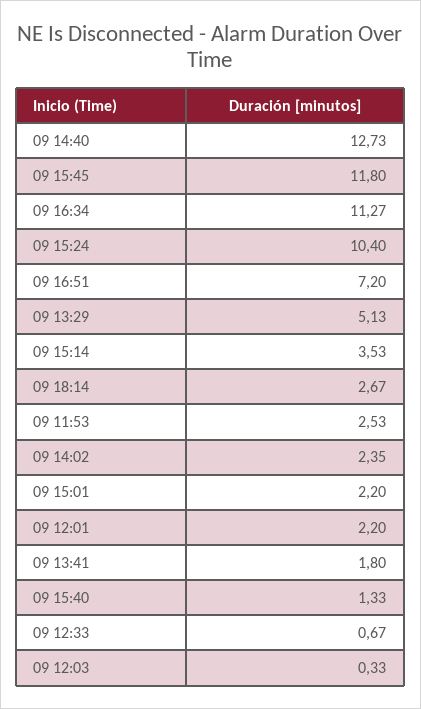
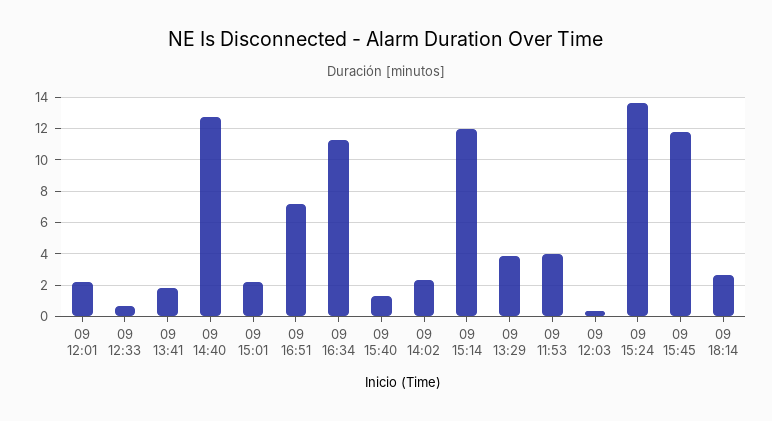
09 15:24: 10.4 -> 13.5
09 13:29: 5.13 -> 4
09 15:14: 3.53 -> 12
09 11:53: 2.53 -> 4

